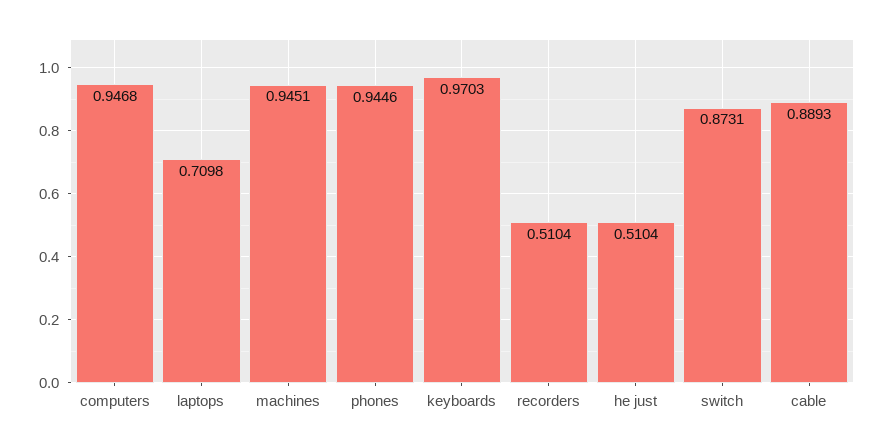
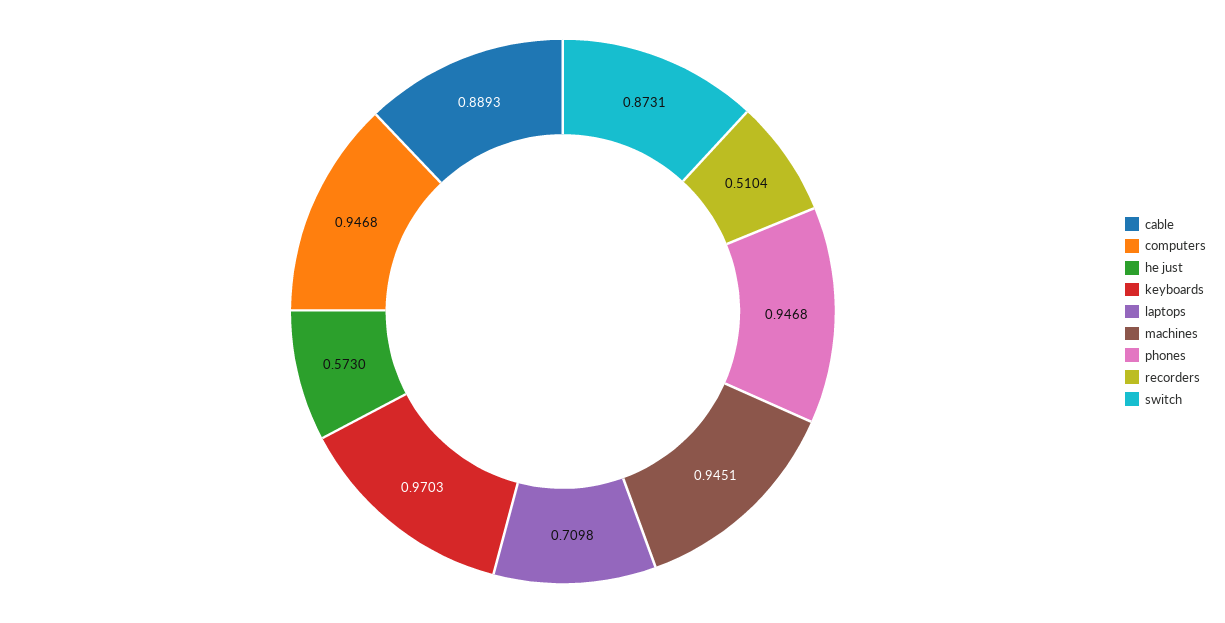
phones: 0.9446 -> 0.9468
he just: 0.5104 -> 0.573

